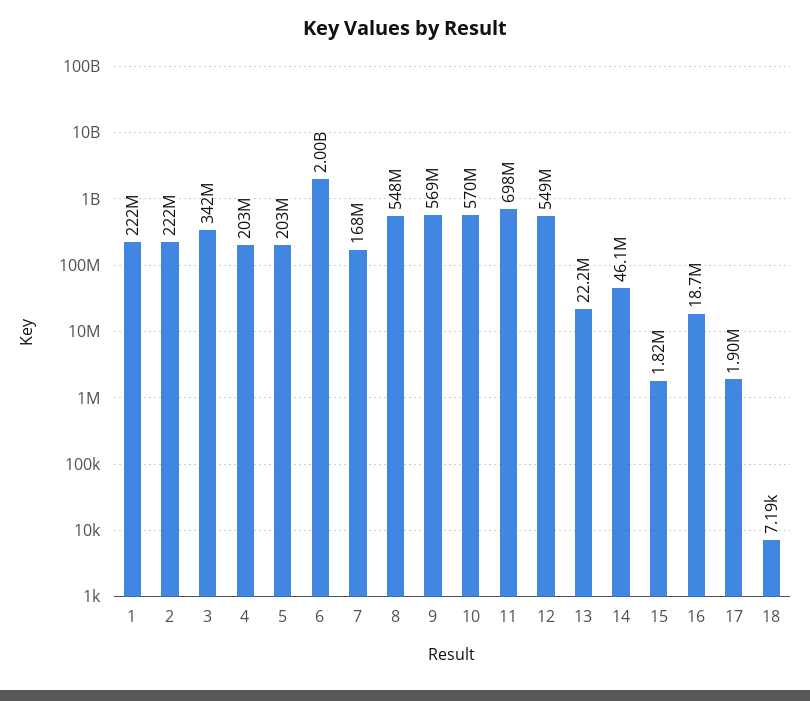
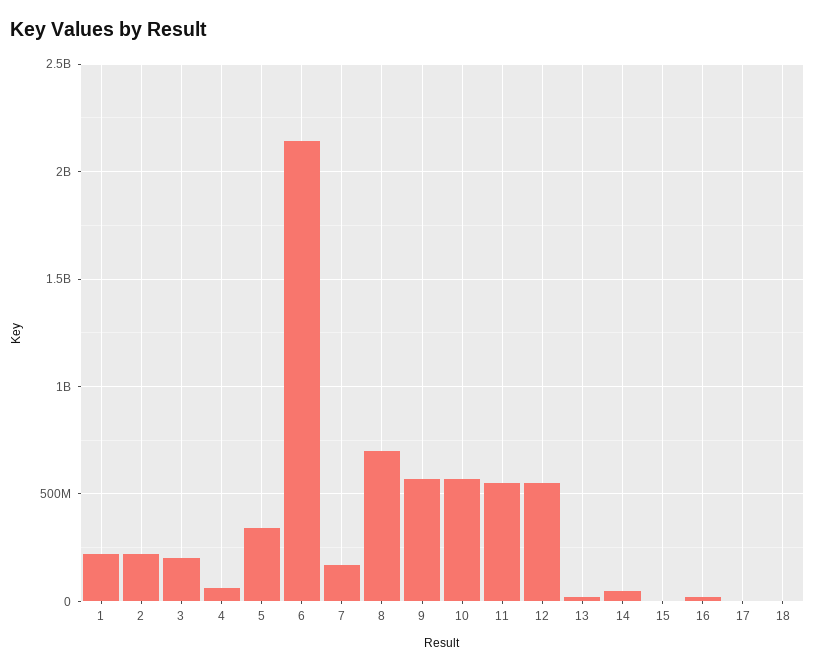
3: 342000000 -> 200000000
4: 203000000 -> 50000000
5: 203000000 -> 350000000
6: 2000000000 -> 2150000000
8: 548000000 -> 700000000
11: 698000000 -> 550000000

